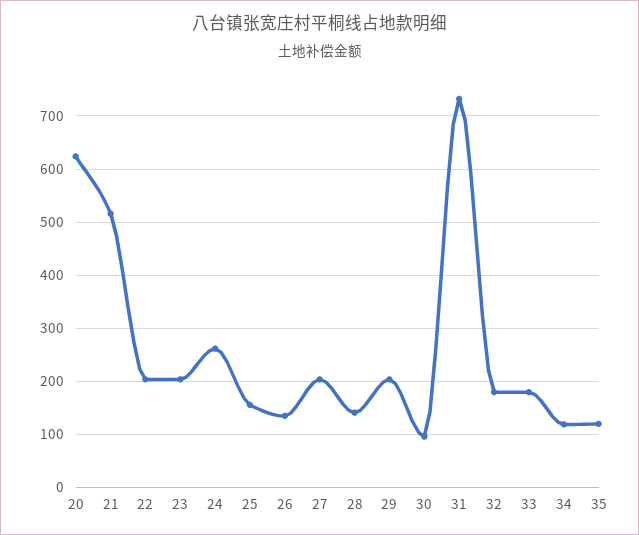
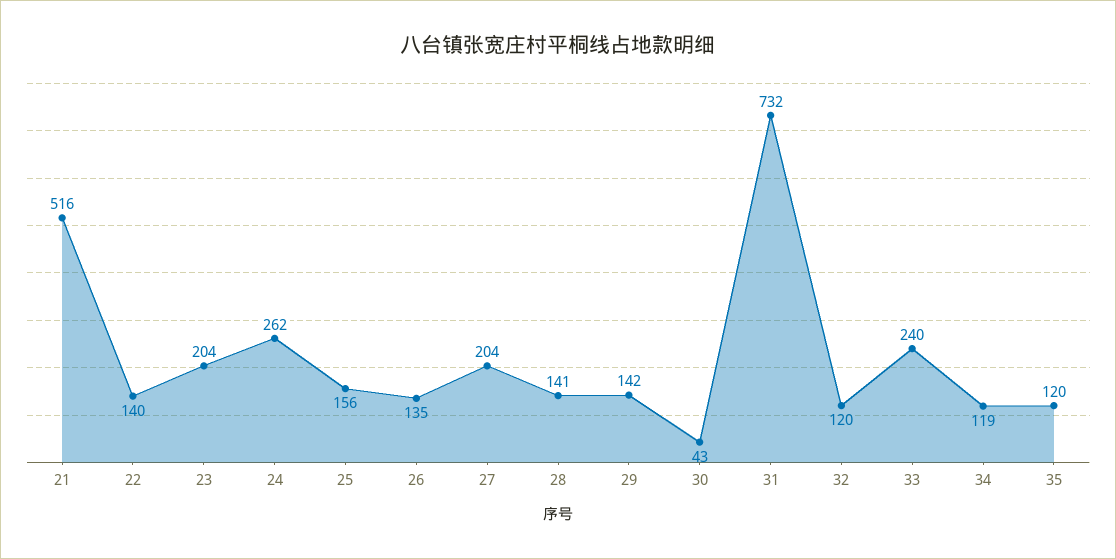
20: 620 -> none
22: 200 -> 140
29: 200 -> 142
30: 100 -> 43
32: 180 -> 120
33: 180 -> 240

